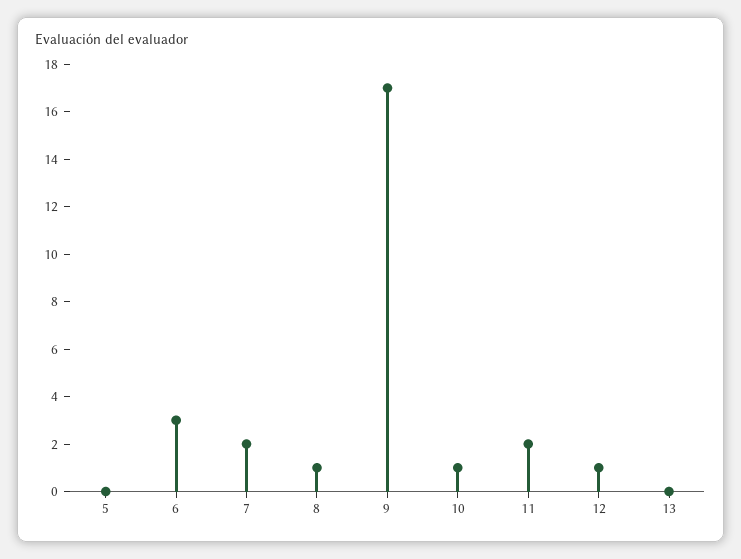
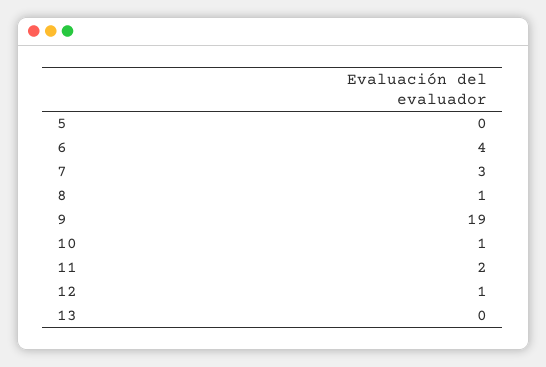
6: 3 -> 4
7: 2 -> 3
9: 17 -> 19

